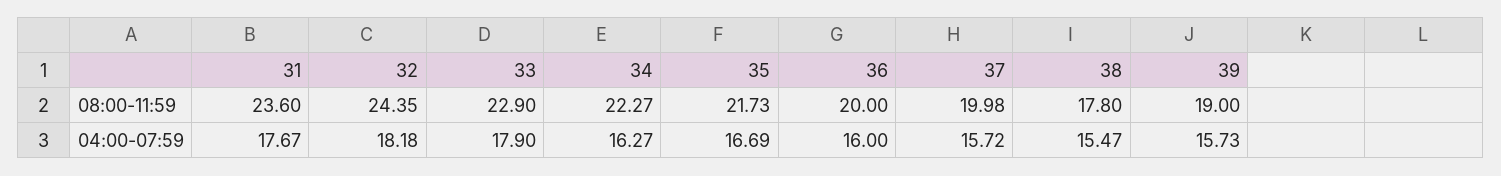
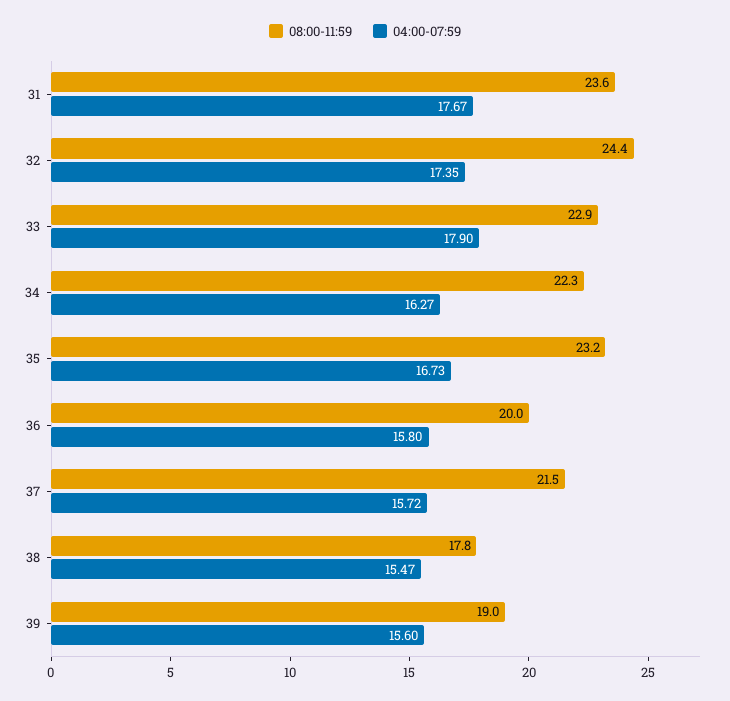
08:00-11:59, 35: 21.73 -> 23.2
08:00-11:59, 37: 19.98 -> 21.5
04:00-07:59, 32: 18.18 -> 17.35
04:00-07:59, 35: 16.69 -> 16.73
04:00-07:59, 36: 16 -> 15.8
04:00-07:59, 39: 15.73 -> 15.6

